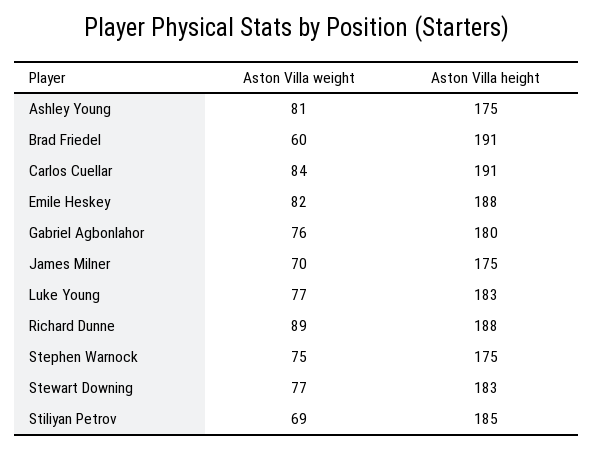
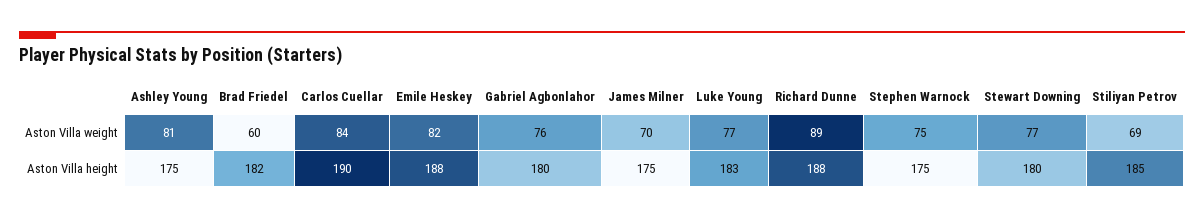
Aston Villa height, Brad Friedel: 191 -> 182
Aston Villa height, Carlos Cuellar: 191 -> 190
Aston Villa height, Stewart Downing: 183 -> 180

